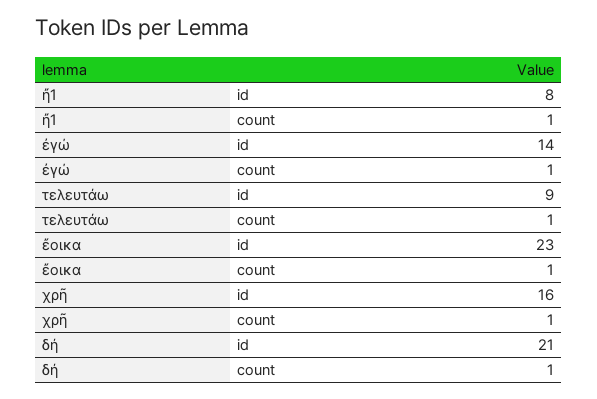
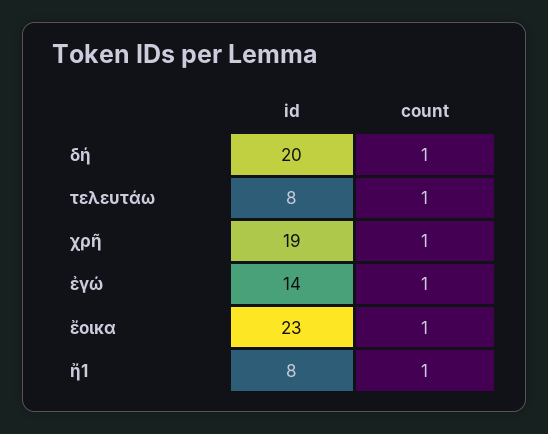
τελευτάω, id: 9 -> 8
χρῆ, id: 16 -> 19
δή, id: 21 -> 20

